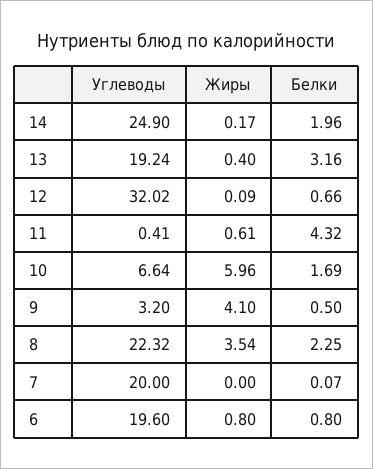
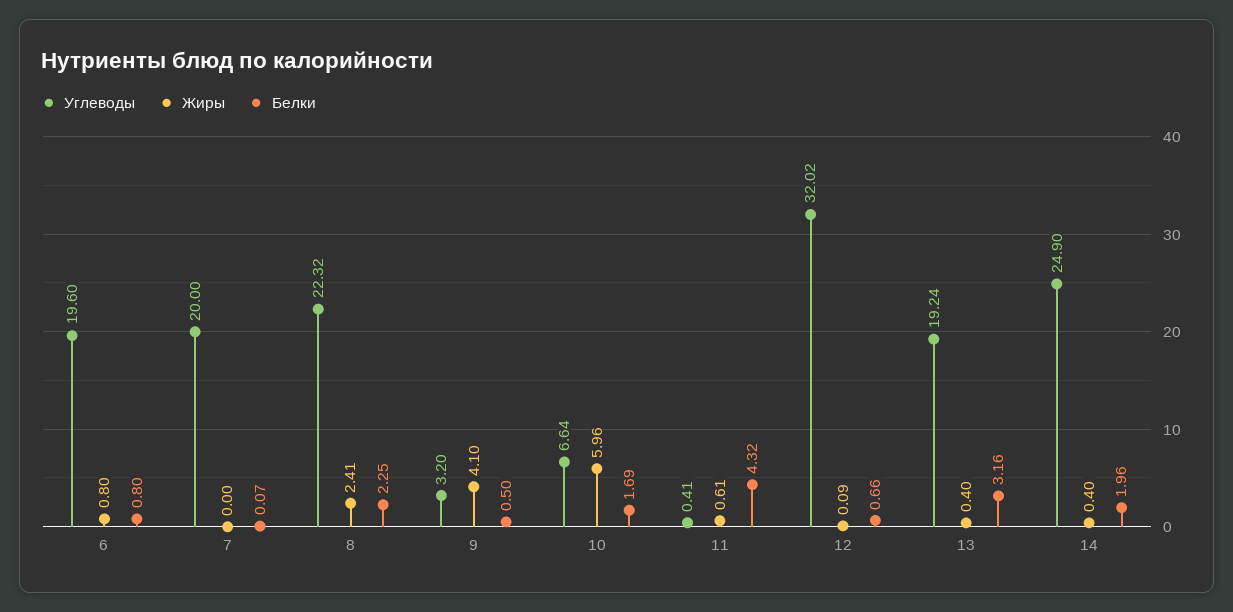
Жиры, 14: 0.17 -> 0.4
Жиры, 8: 3.54 -> 2.41

